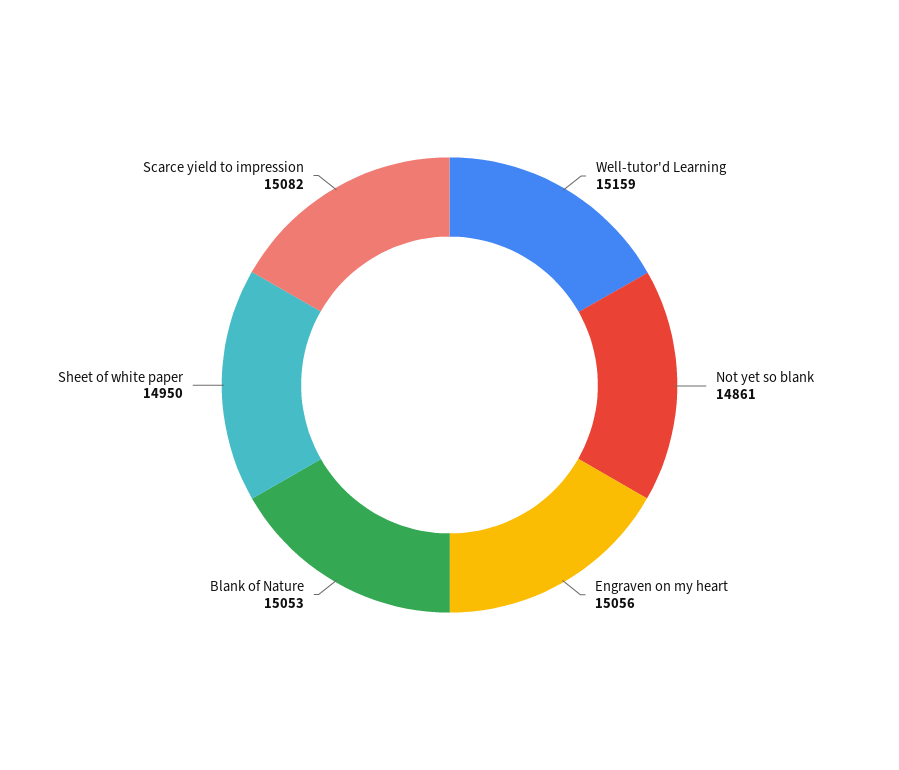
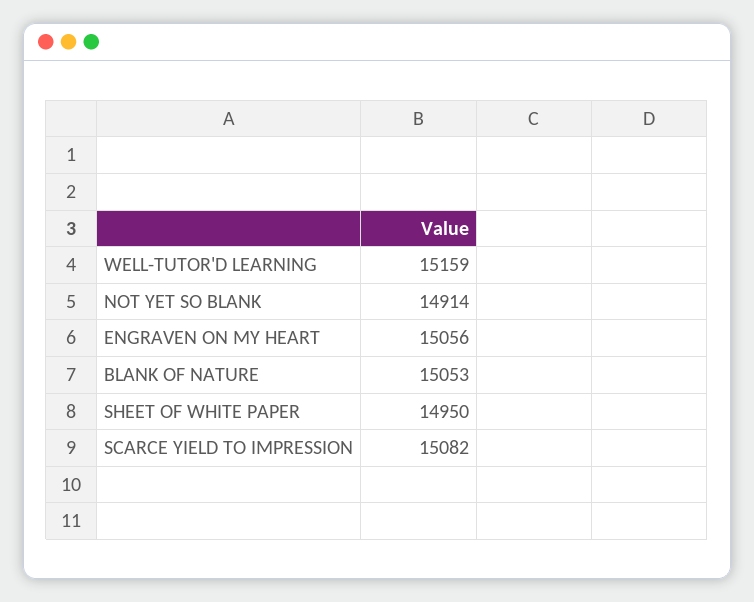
Not yet so blank: 14861 -> 14914

